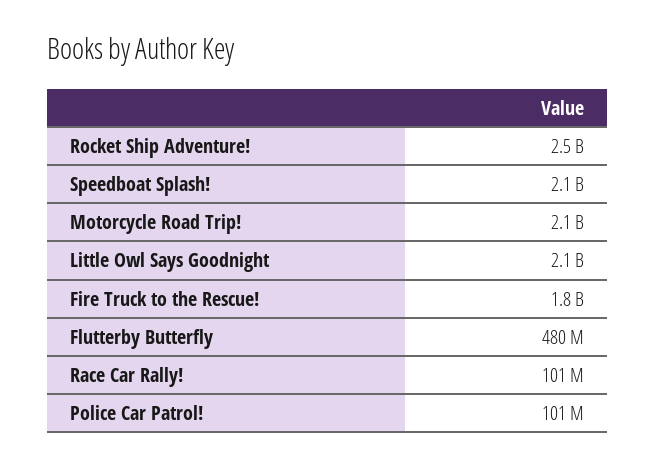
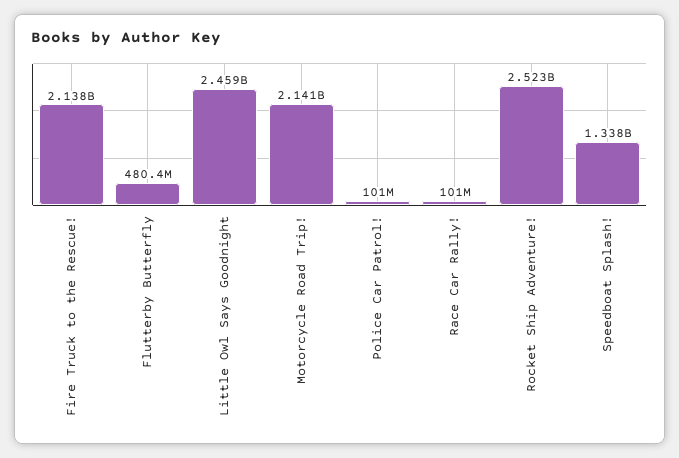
Speedboat Splash!: 2100000000 -> 1338000000
Little Owl Says Goodnight: 2100000000 -> 2459000000
Fire Truck to the Rescue!: 1800000000 -> 2138000000

